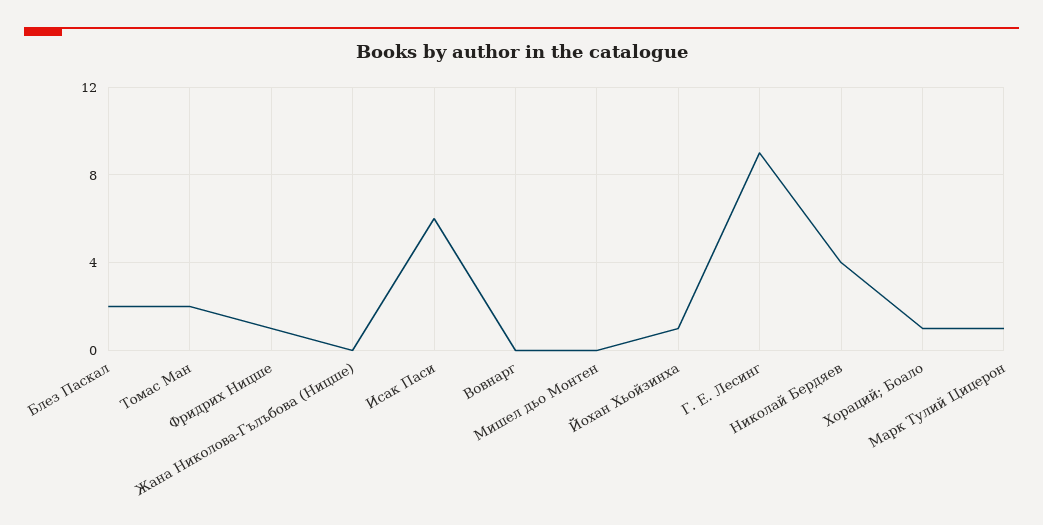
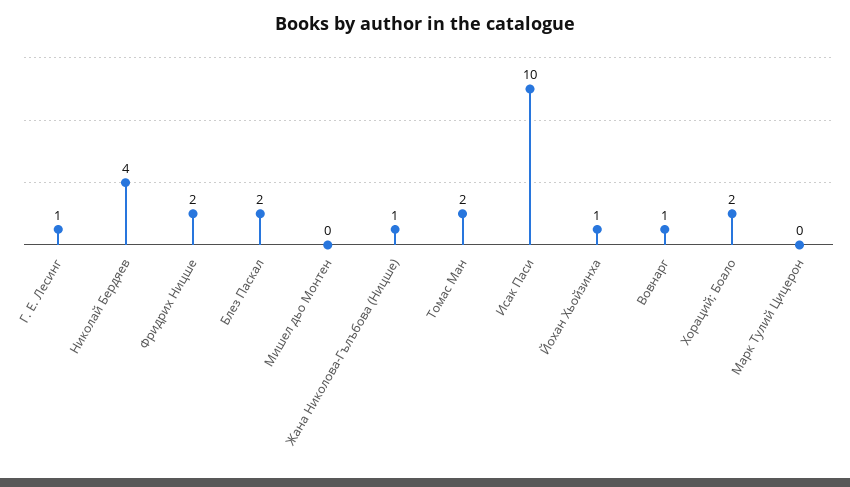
Фридрих Ницше: 1 -> 2
Жана Николова-Гълъбова (Ницше): 0 -> 1
Исак Паси: 6 -> 10
Вовнарг: 0 -> 1
Г. Е. Лесинг: 9 -> 1
Хораций; Боало: 1 -> 2
Марк Тулий Цицерон: 1 -> 0

